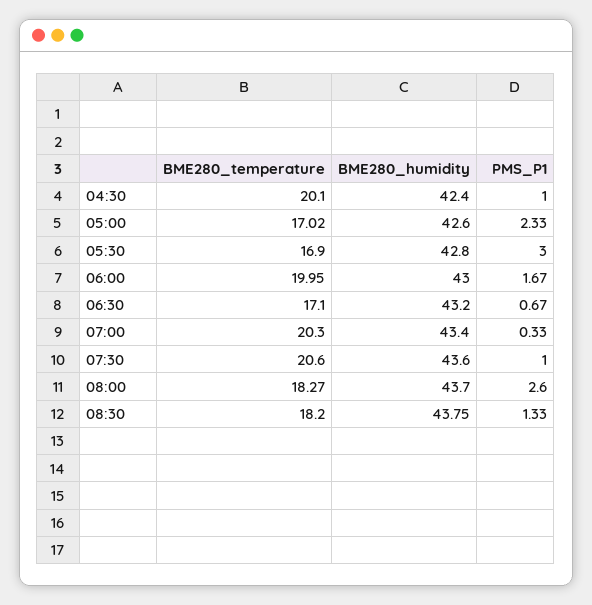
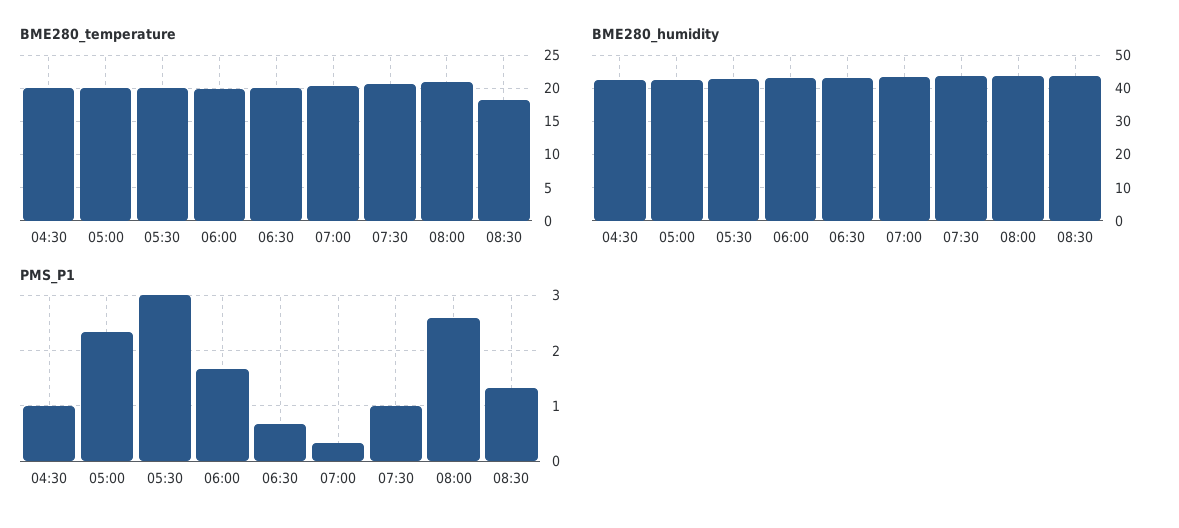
BME280_temperature, 05:00: 17.02 -> 20
BME280_temperature, 05:30: 16.9 -> 20
BME280_temperature, 06:30: 17.1 -> 20
BME280_temperature, 08:00: 18.27 -> 21

